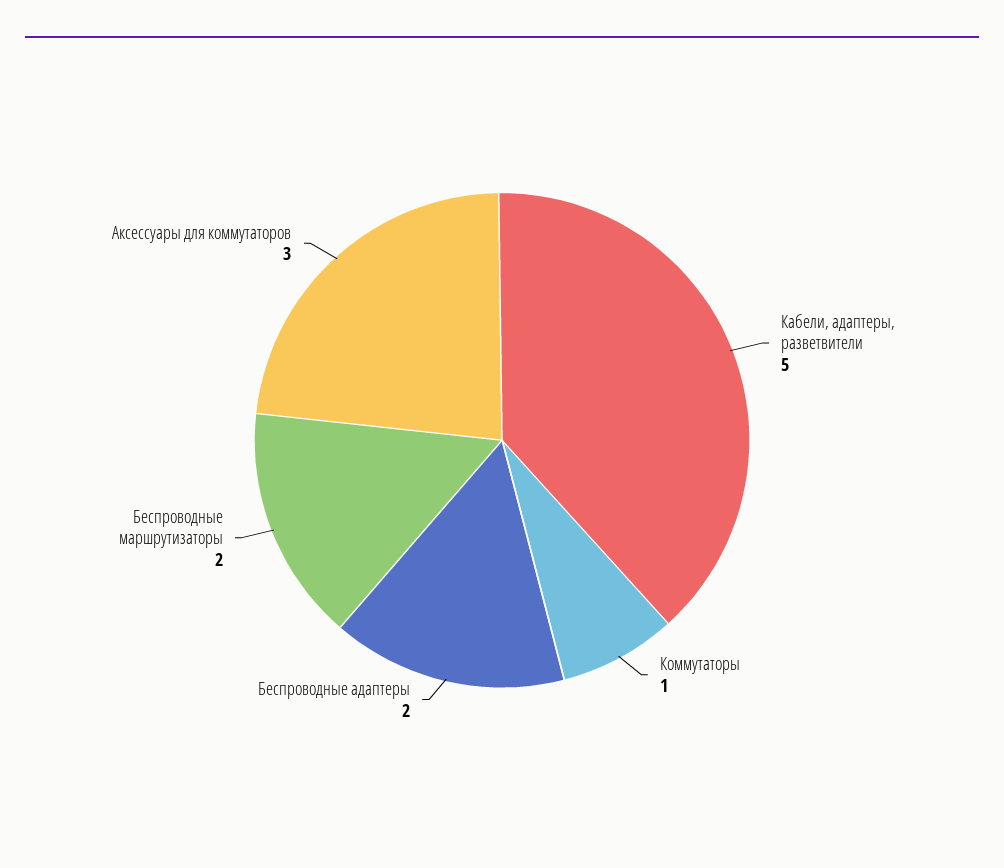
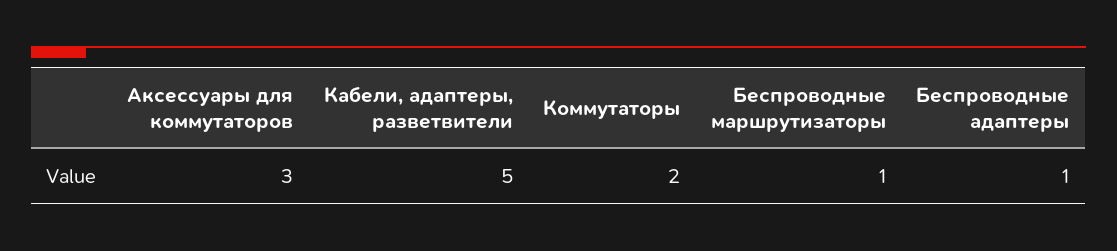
Коммутаторы: 1 -> 2
Беспроводные адаптеры: 2 -> 1
Беспроводные маршрутизаторы: 2 -> 1

